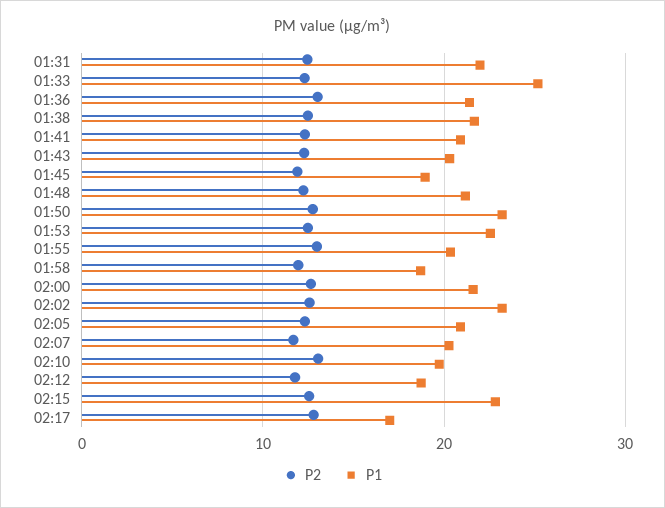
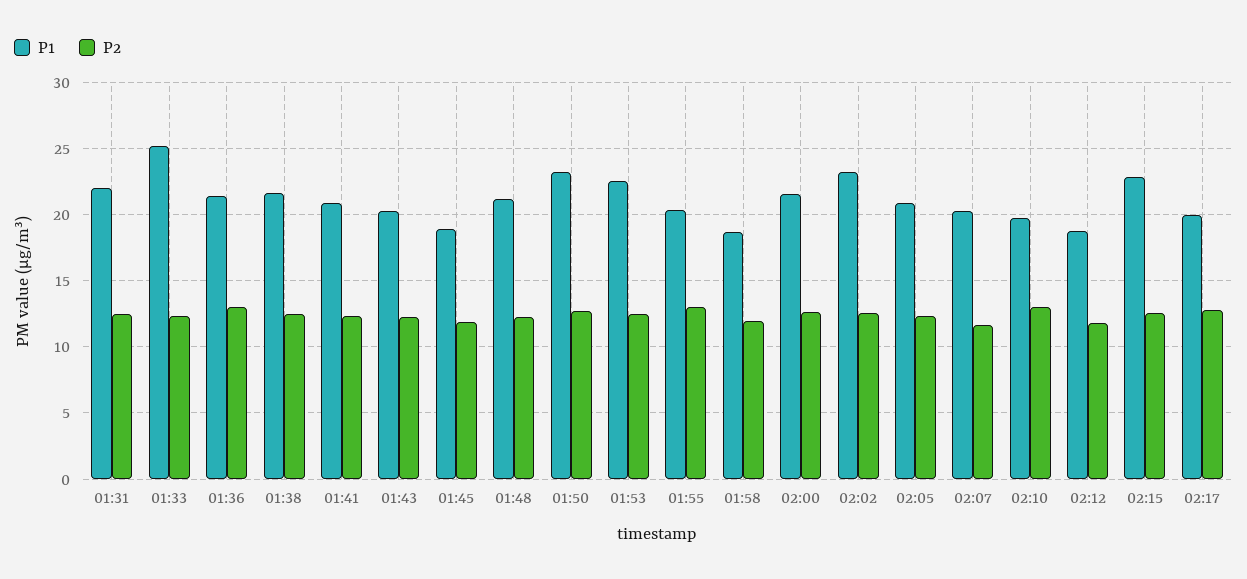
P1, 02:17: 17 -> 20

